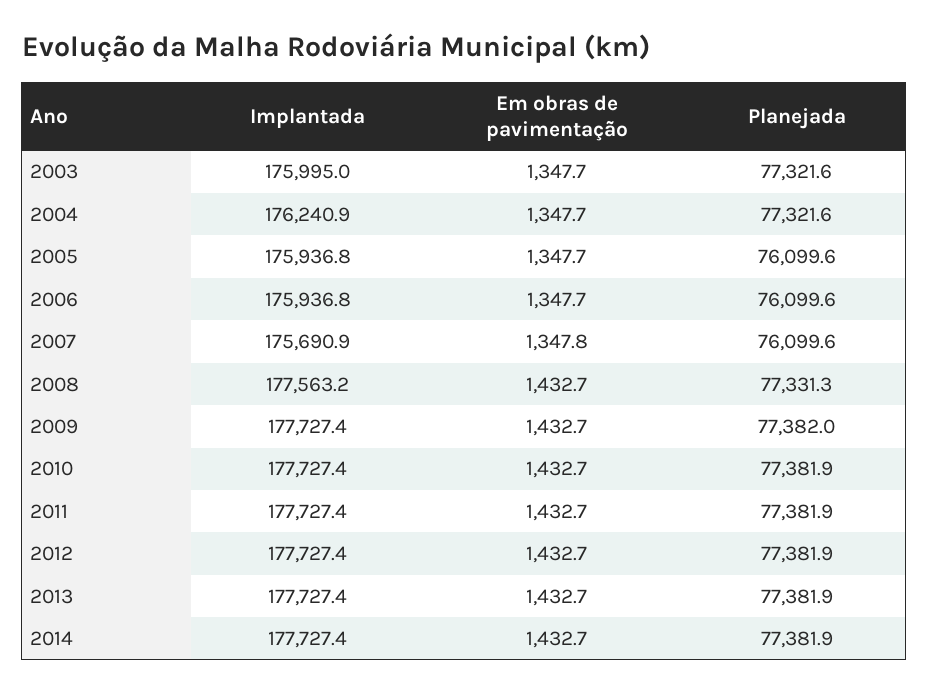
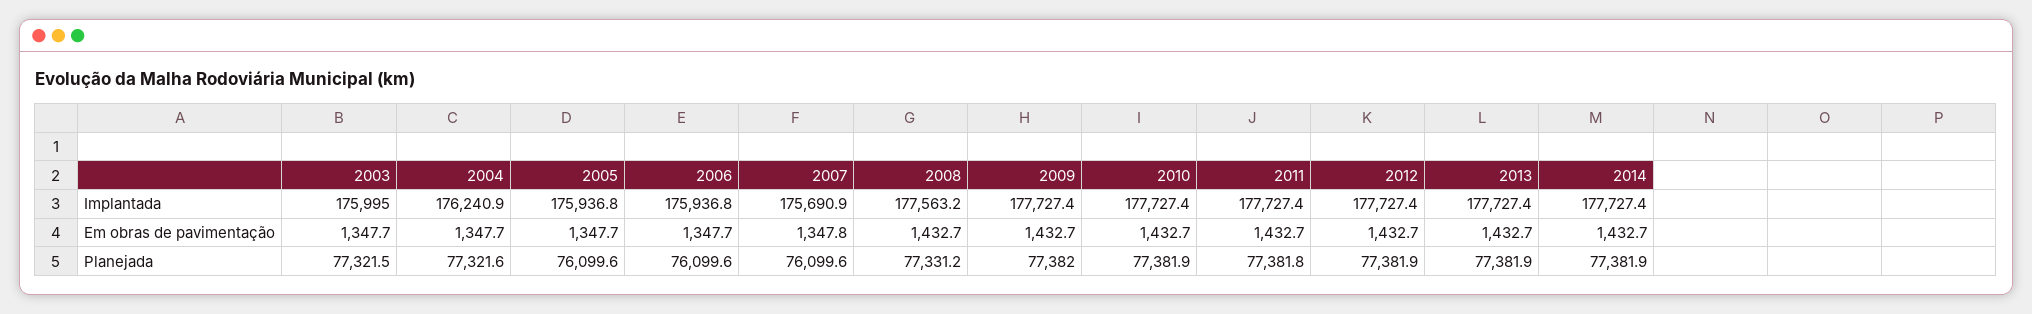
Planejada, 2003: 77321.6 -> 77321.5
Planejada, 2008: 77331.3 -> 77331.2
Planejada, 2011: 77381.9 -> 77381.8

